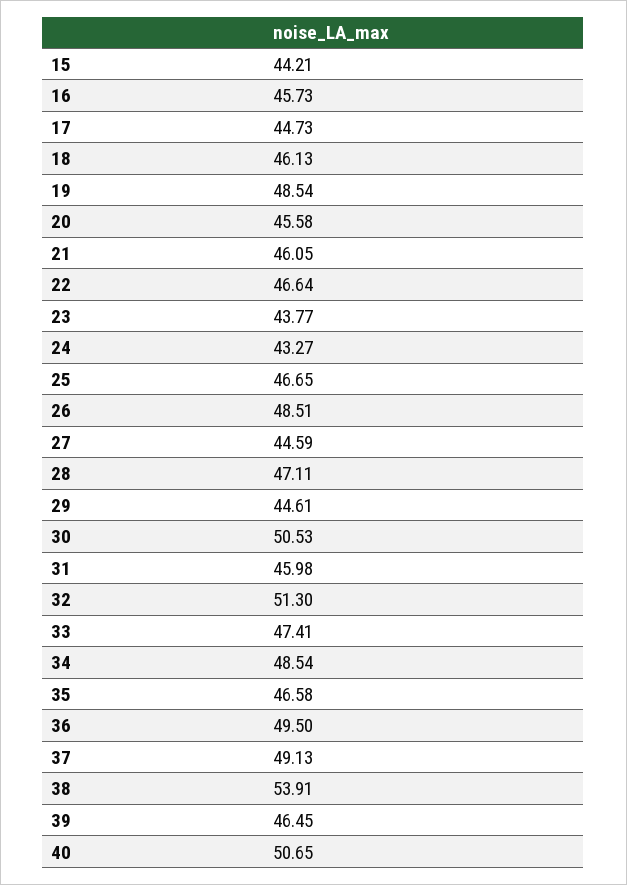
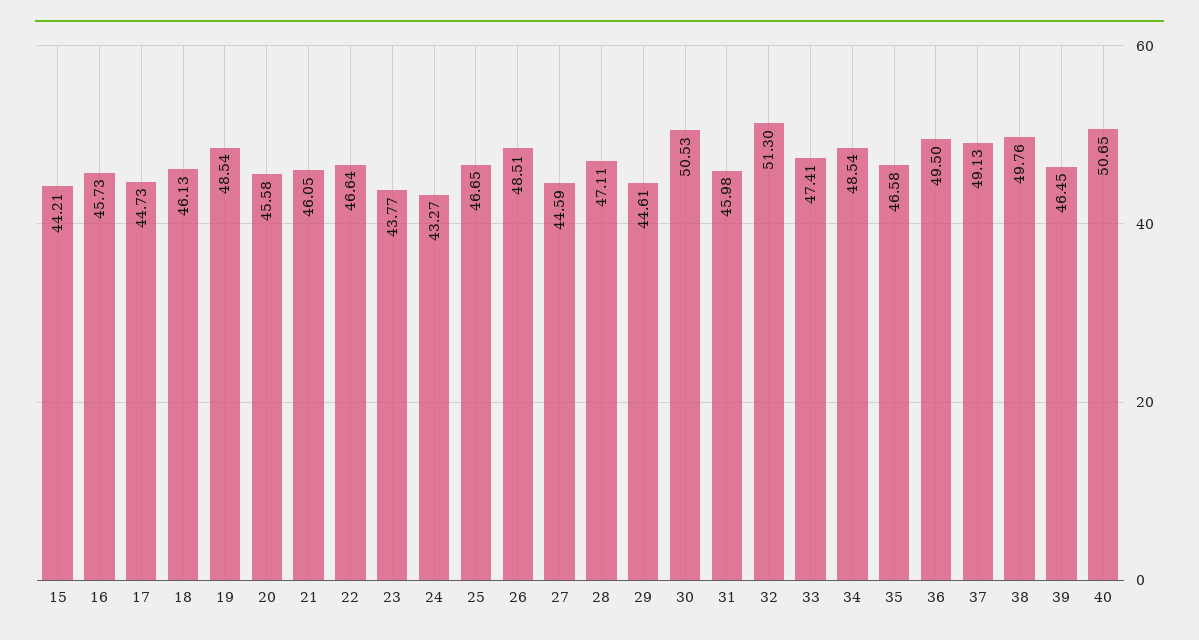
38: 53.91 -> 49.76

